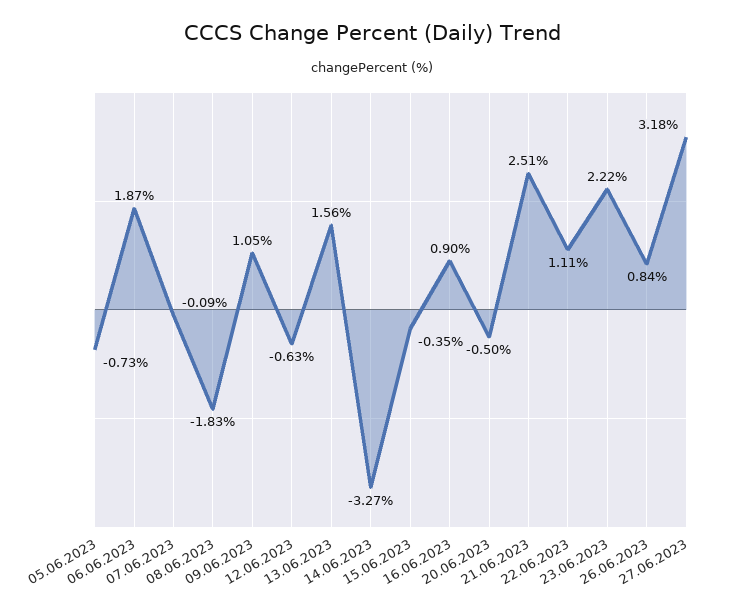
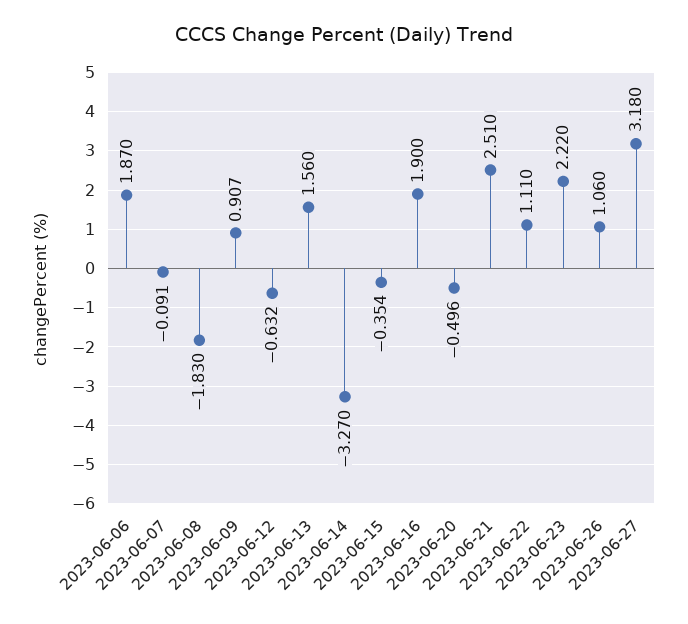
05.06.2023: -0.73 -> none
09.06.2023: 1.05 -> 0.907
16.06.2023: 0.9 -> 1.9
26.06.2023: 0.84 -> 1.06

